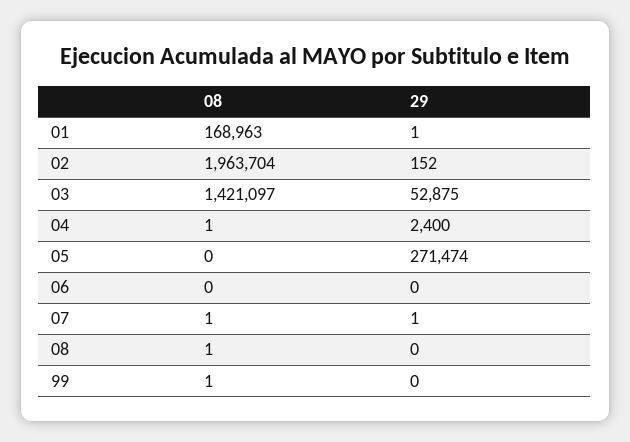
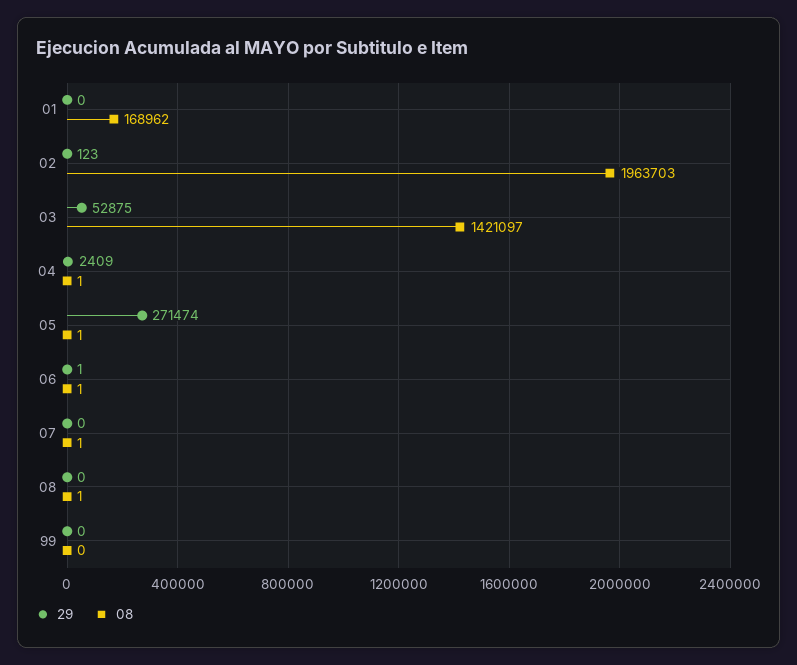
08, 01: 168963 -> 168962
29, 01: 1 -> 0
08, 02: 1963704 -> 1963703
29, 02: 152 -> 123
29, 04: 2400 -> 2409
08, 05: 0 -> 1
08, 06: 0 -> 1
29, 06: 0 -> 1
29, 07: 1 -> 0
08, 99: 1 -> 0

